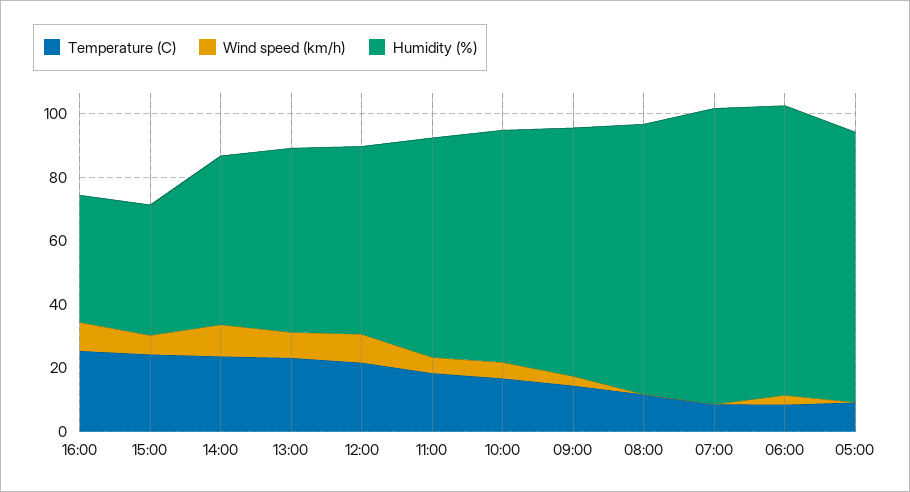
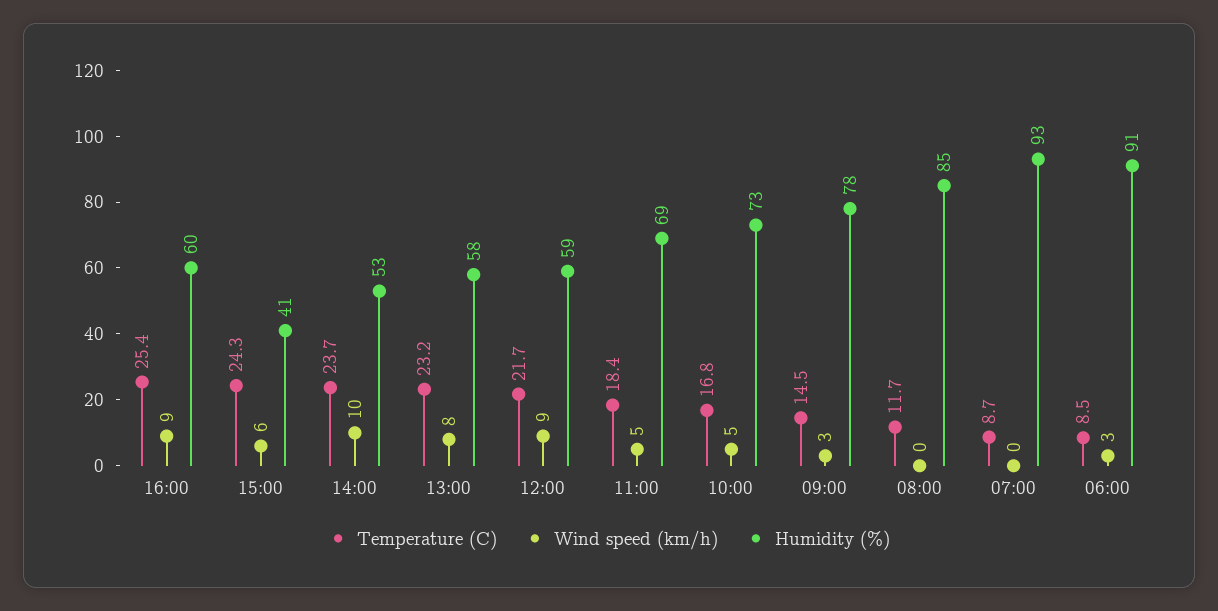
Humidity (%), 16:00: 40 -> 60
Temperature (C), 05:00: 10 -> none
Wind speed (km/h), 05:00: 0 -> none
Humidity (%), 05:00: 85 -> none

